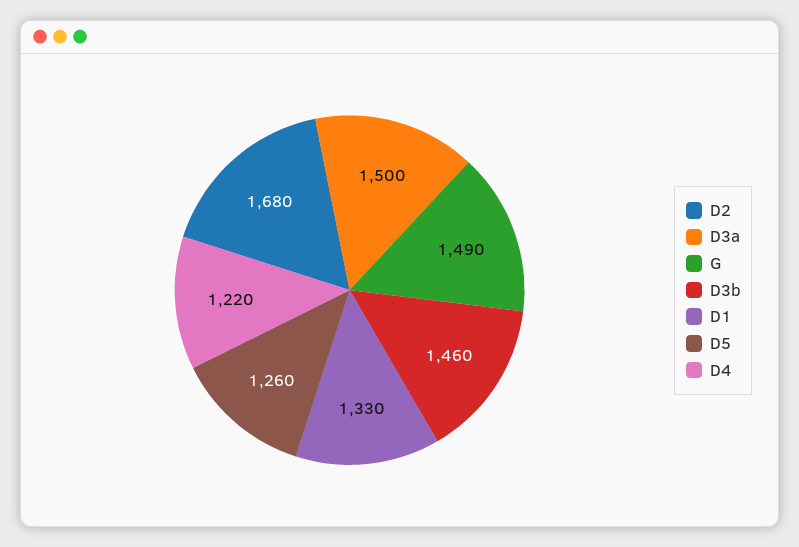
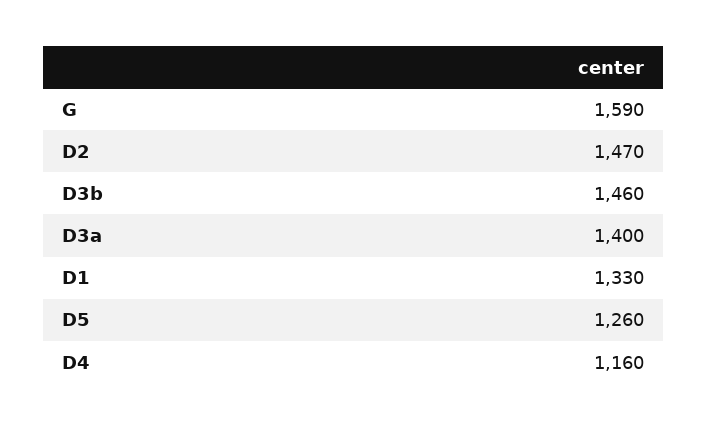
D2: 1680 -> 1470
D3a: 1500 -> 1400
G: 1490 -> 1590
D4: 1220 -> 1160

